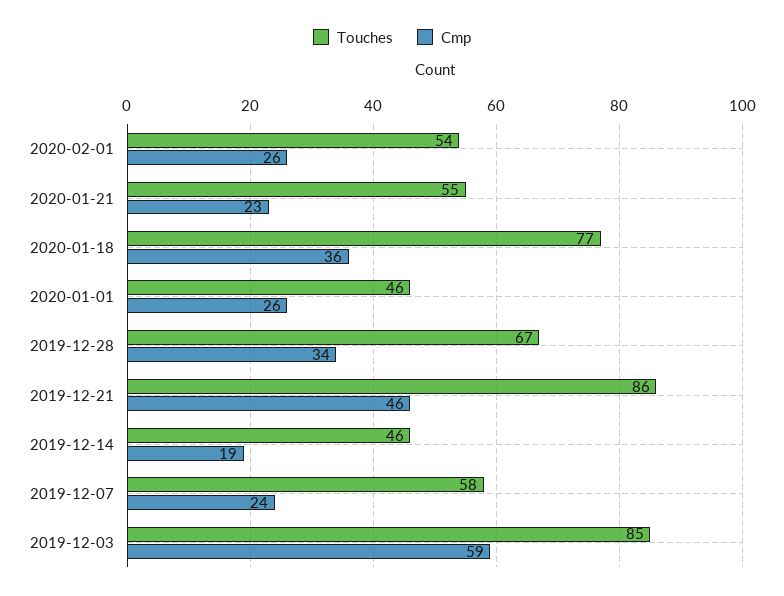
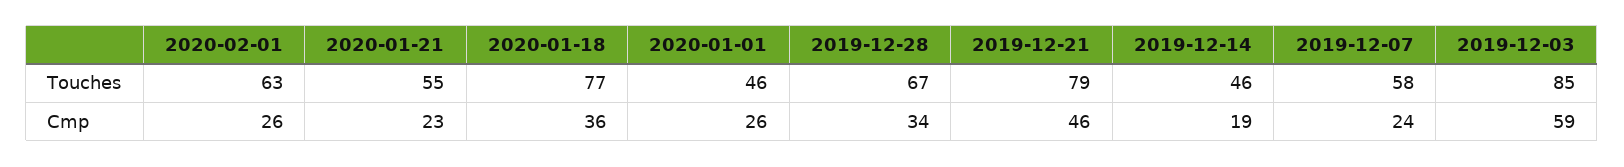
Touches, 2020-02-01: 54 -> 63
Touches, 2019-12-21: 86 -> 79

